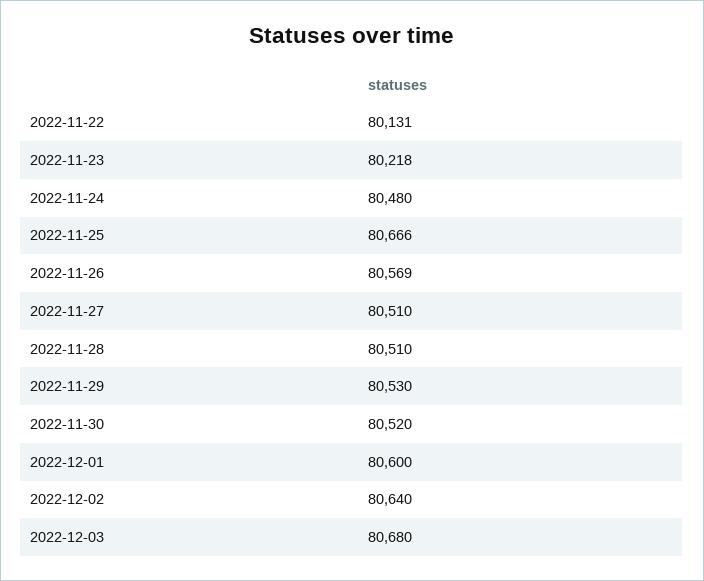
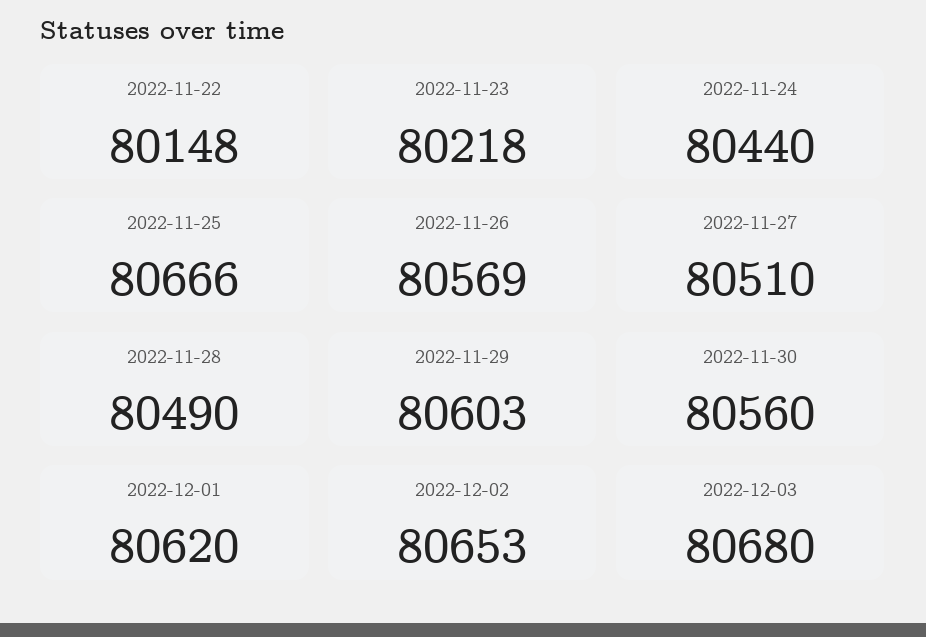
2022-11-22: 80131 -> 80148
2022-11-24: 80480 -> 80440
2022-11-28: 80510 -> 80490
2022-11-29: 80530 -> 80603
2022-11-30: 80520 -> 80560
2022-12-01: 80600 -> 80620
2022-12-02: 80640 -> 80653

